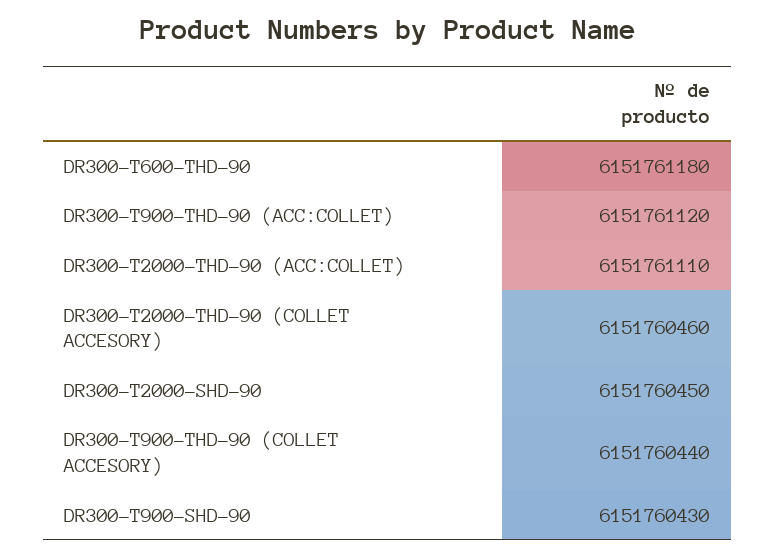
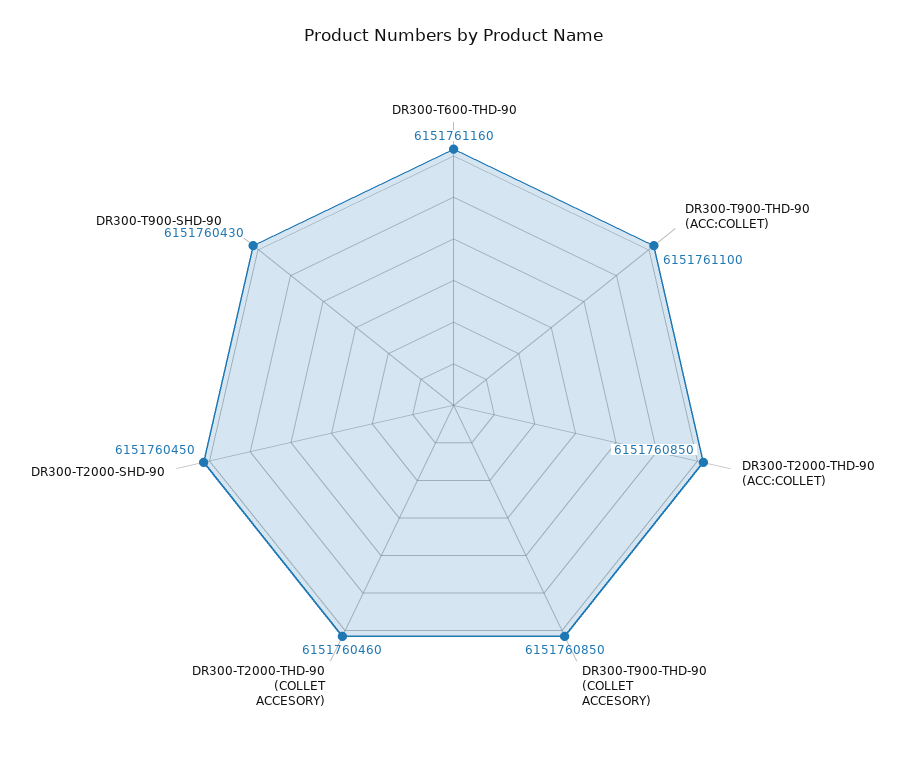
DR300-T600-THD-90: 6151761180 -> 6151761160
DR300-T900-THD-90 (ACC:COLLET): 6151761120 -> 6151761100
DR300-T2000-THD-90 (ACC:COLLET): 6151761110 -> 6151760850
DR300-T900-THD-90 (COLLET ACCESORY): 6151760440 -> 6151760850

